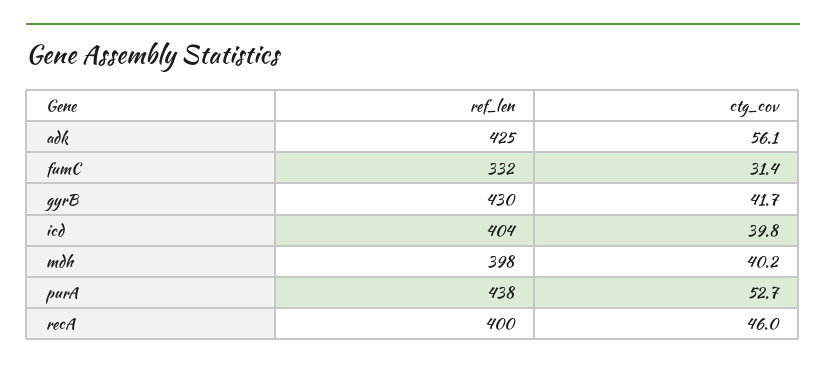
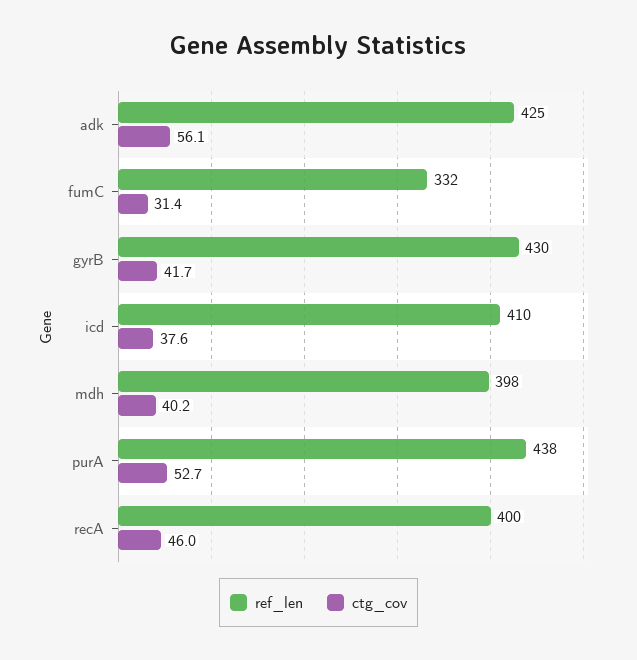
ref_len, icd: 404 -> 410
ctg_cov, icd: 39.8 -> 37.6

